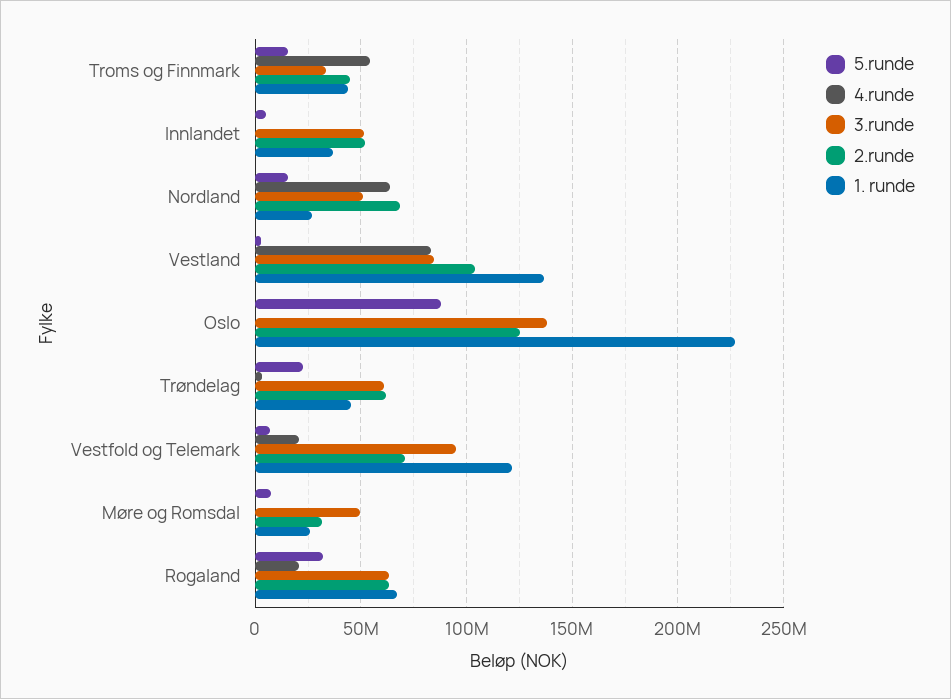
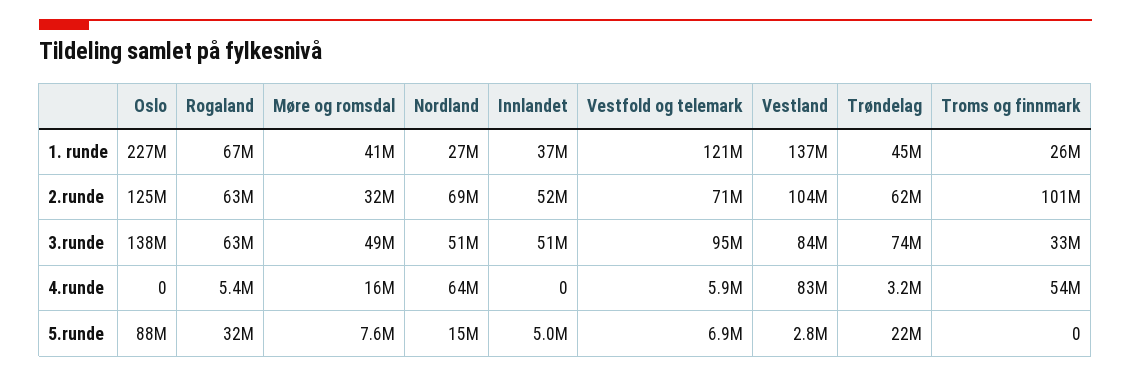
5.runde, Troms og Finnmark: 15000000 -> 0
2.runde, Troms og Finnmark: 45000000 -> 101000000
1. runde, Troms og Finnmark: 45000000 -> 26000000
3.runde, Trøndelag: 60000000 -> 74000000
4.runde, Vestfold og Telemark: 20000000 -> 5900000
4.runde, Møre og Romsdal: 0 -> 16000000
1. runde, Møre og Romsdal: 25000000 -> 41000000
4.runde, Rogaland: 20000000 -> 5400000

